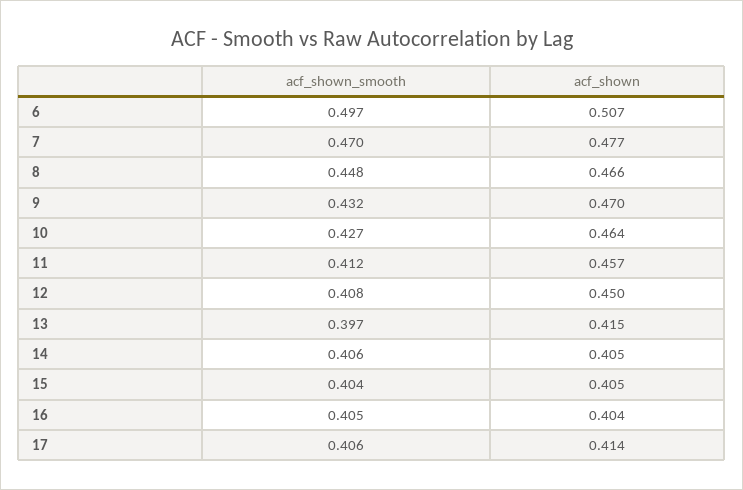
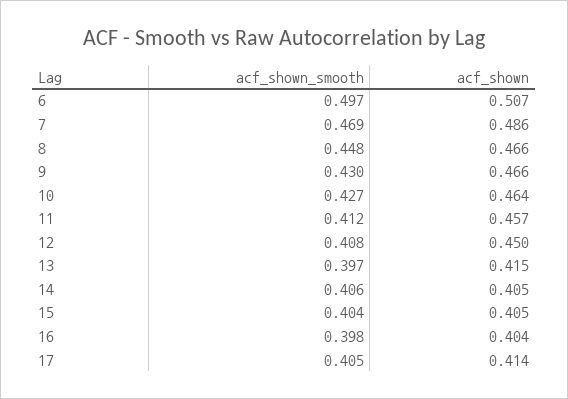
acf_shown_smooth, 7: 0.47 -> 0.469
acf_shown, 7: 0.477 -> 0.486
acf_shown_smooth, 9: 0.432 -> 0.43
acf_shown, 9: 0.47 -> 0.466
acf_shown_smooth, 16: 0.405 -> 0.398
acf_shown_smooth, 17: 0.406 -> 0.405

